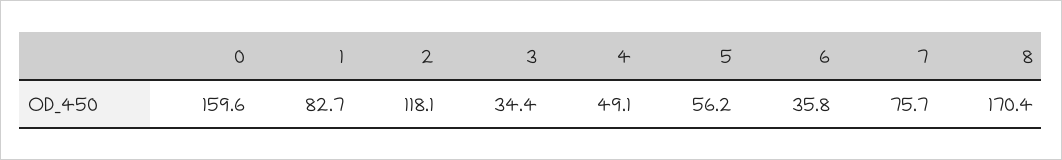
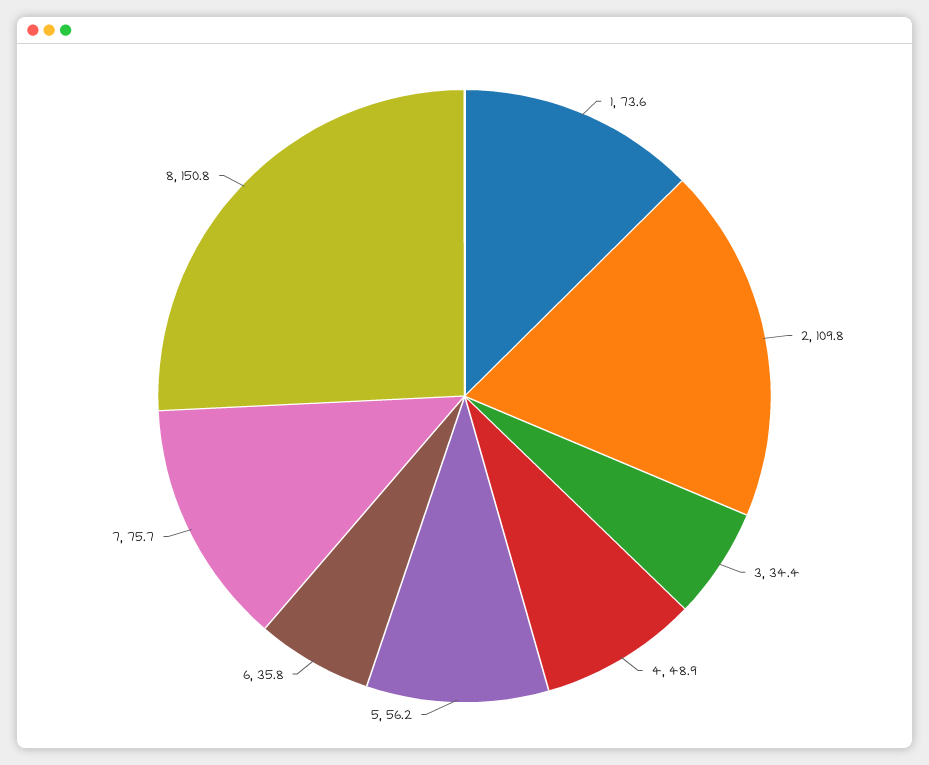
0: 159.6 -> none
1: 82.7 -> 73.6
2: 118.1 -> 109.8
4: 49.1 -> 48.9
8: 170.4 -> 150.8

